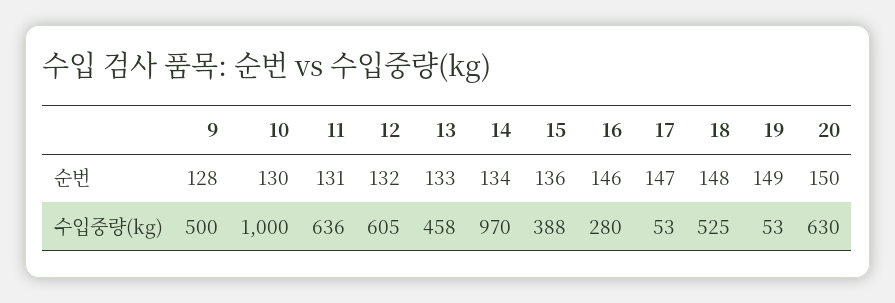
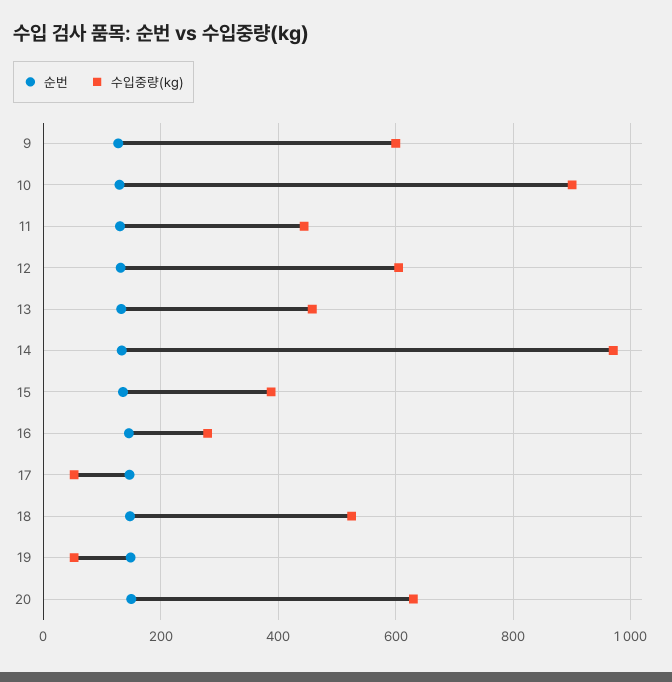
수입중량(kg), 9: 500 -> 600
수입중량(kg), 10: 1000 -> 900
수입중량(kg), 11: 636 -> 440

